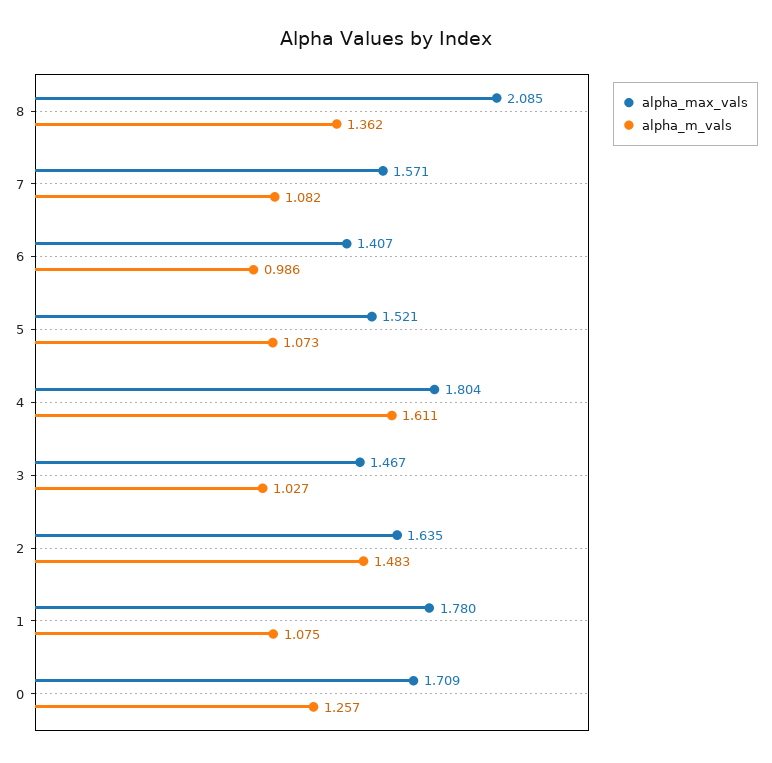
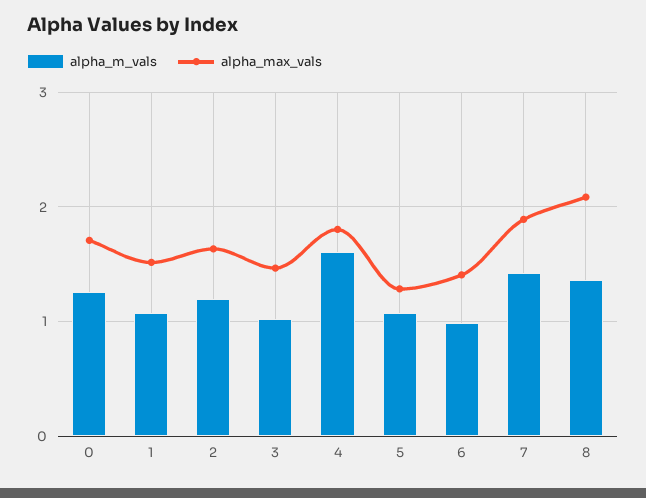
alpha_max_vals, 7: 1.571 -> 1.9
alpha_m_vals, 7: 1.082 -> 1.4
alpha_max_vals, 5: 1.521 -> 1.3
alpha_m_vals, 2: 1.483 -> 1.2
alpha_max_vals, 1: 1.78 -> 1.5

